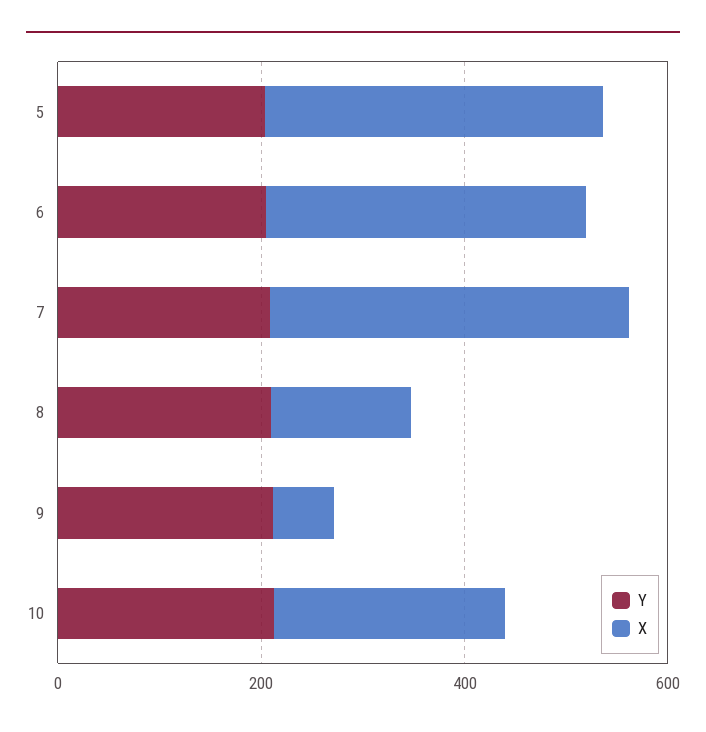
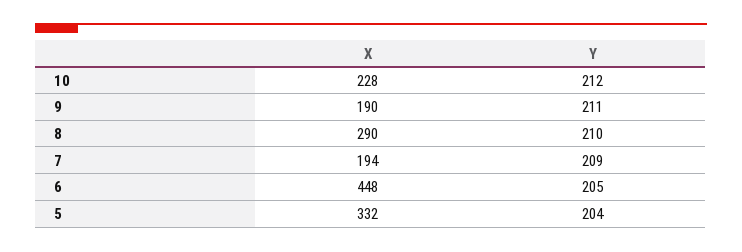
X, 6: 300 -> 448
X, 7: 350 -> 194
X, 8: 150 -> 290
X, 9: 50 -> 190

